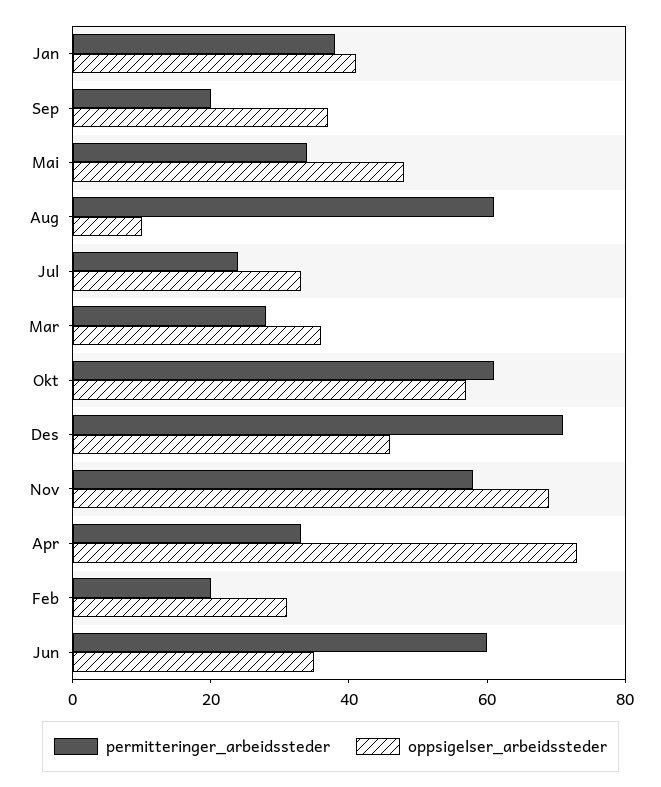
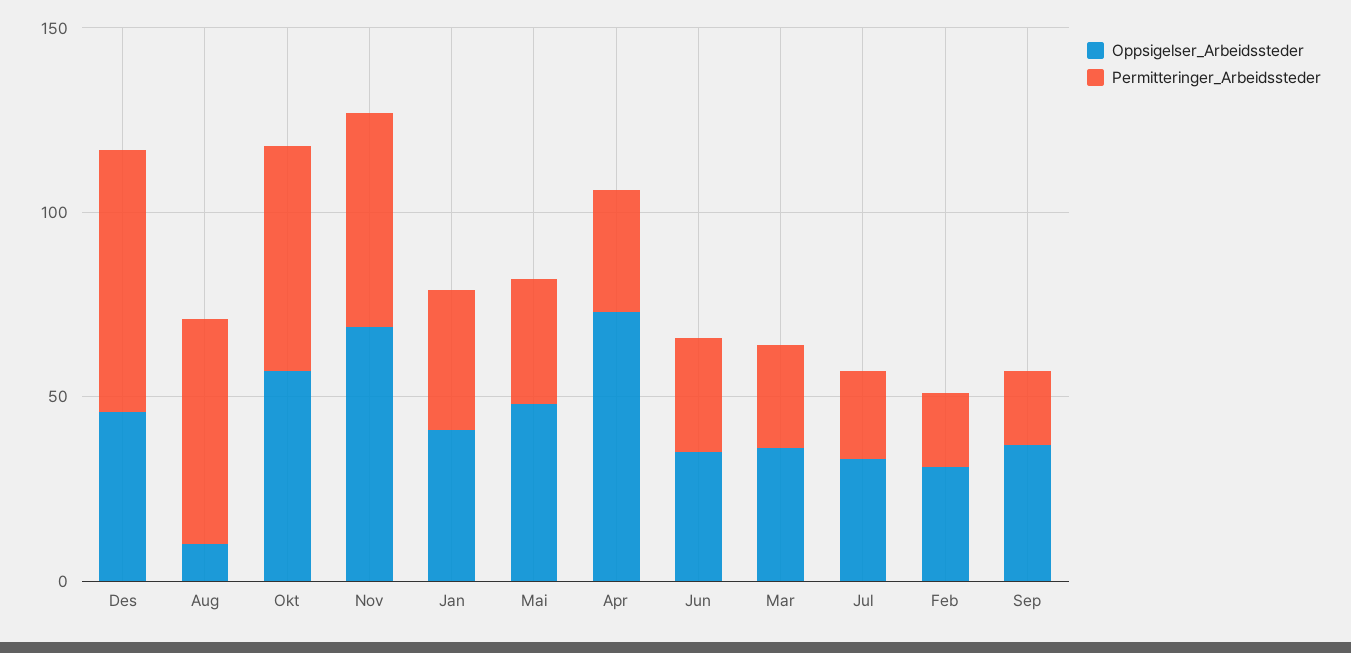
permitteringer_arbeidssteder, Jun: 60 -> 30

